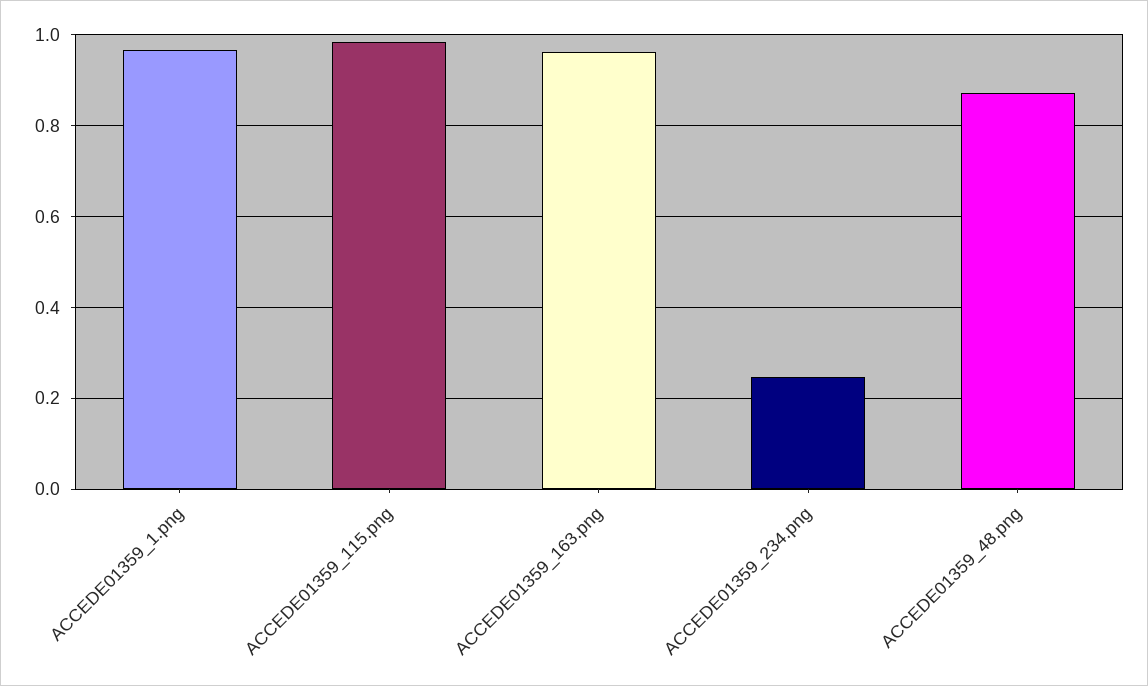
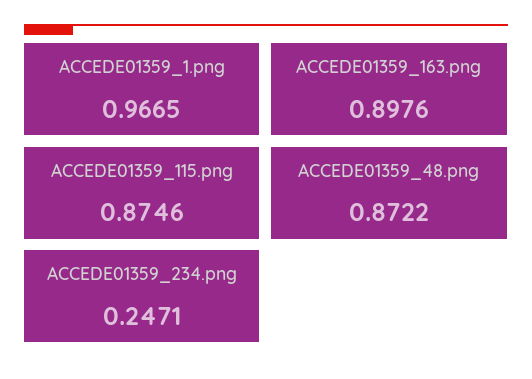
ACCEDE01359_115.png: 0.98 -> 0.8746
ACCEDE01359_163.png: 0.96 -> 0.8976

